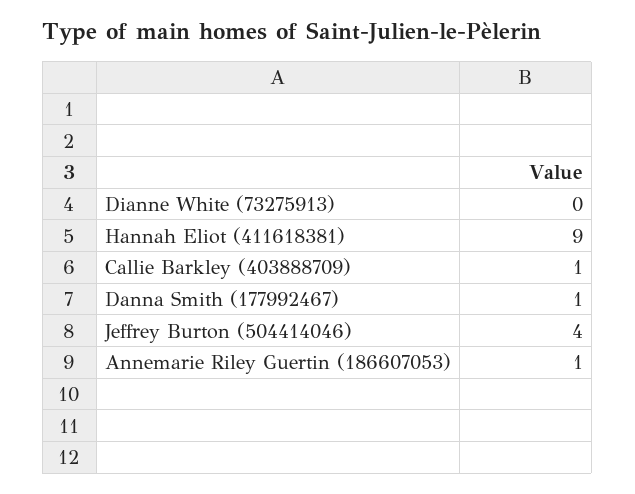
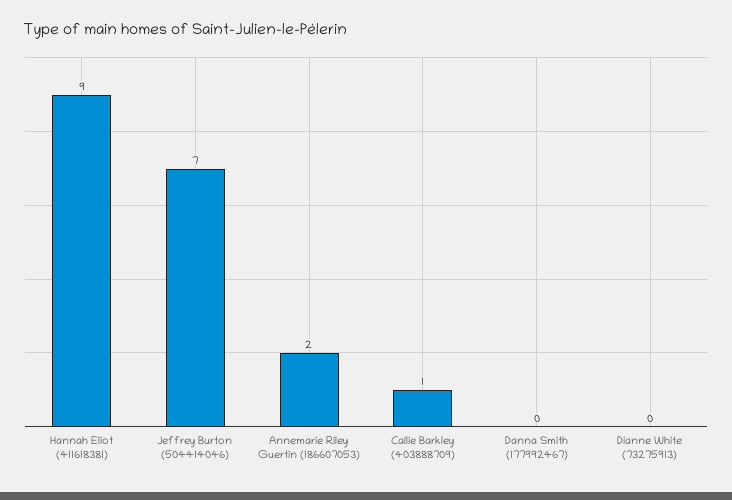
Danna Smith (177992467): 1 -> 0
Jeffrey Burton (504414046): 4 -> 7
Annemarie Riley Guertin (186607053): 1 -> 2

